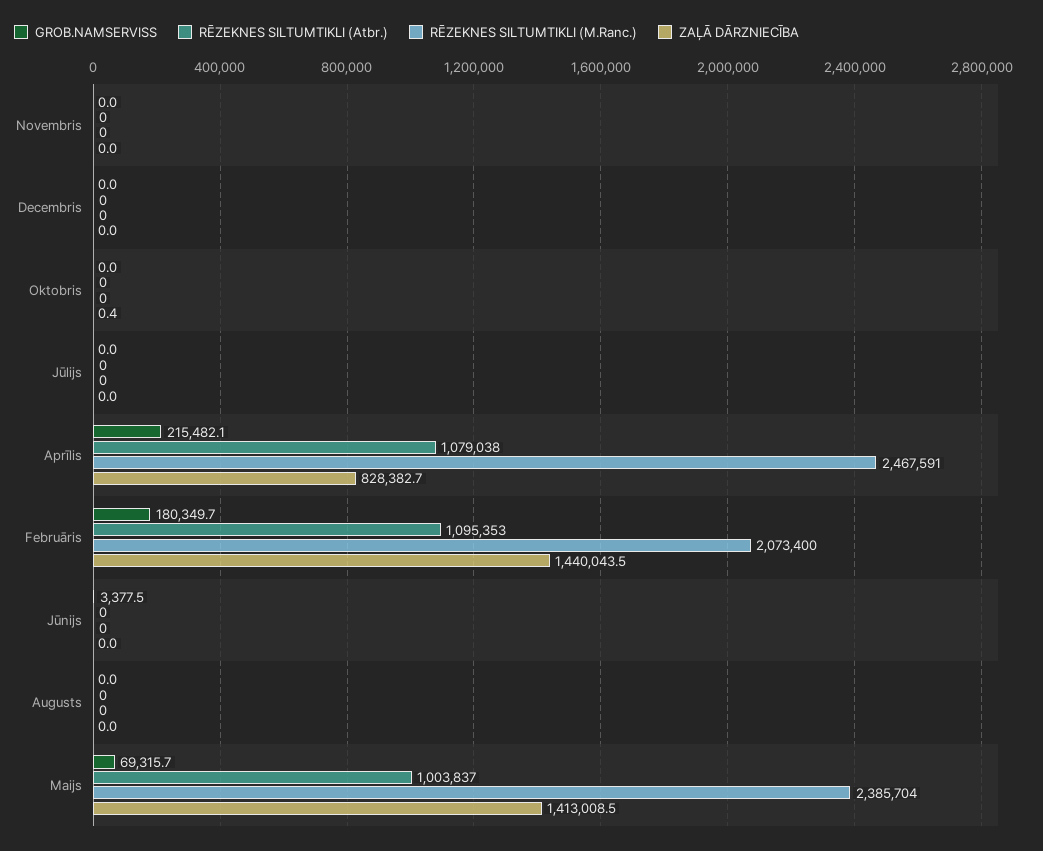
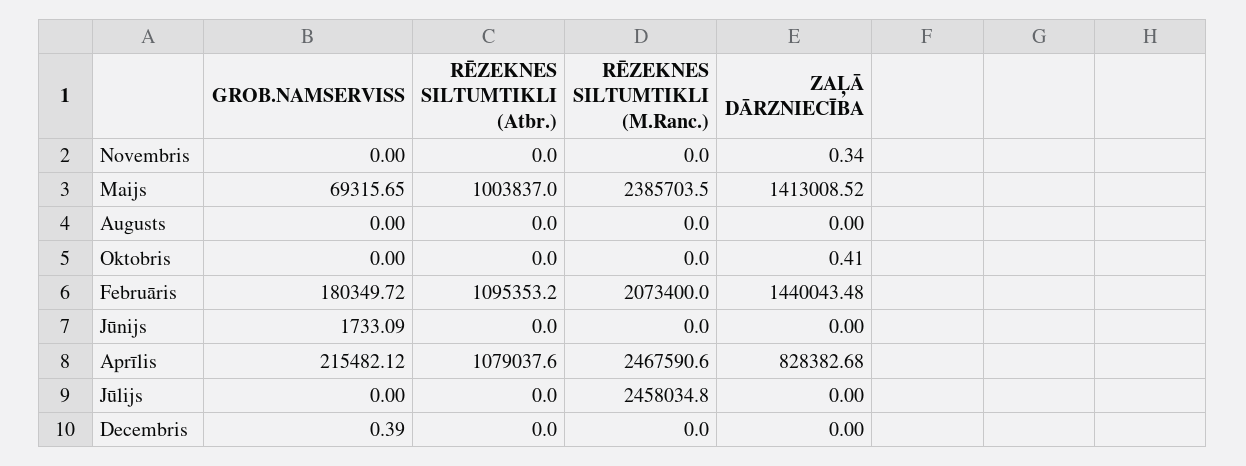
ZAĻĀ DĀRZNIECĪBA, Novembris: 0 -> 0.34
GROB.NAMSERVISS, Decembris: 0 -> 0.39
RĒZEKNES SILTUMTIKLI (M.Ranc.), Jūlijs: 0 -> 2458034.8
GROB.NAMSERVISS, Jūnijs: 3377.5 -> 1733.09

